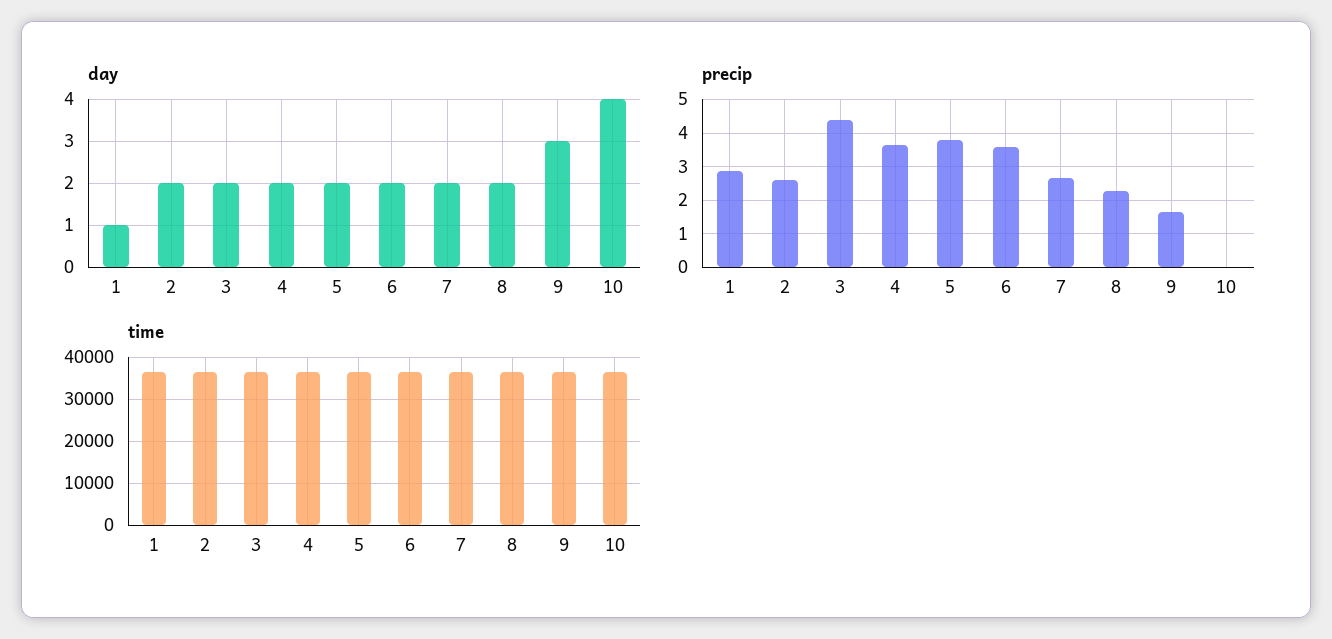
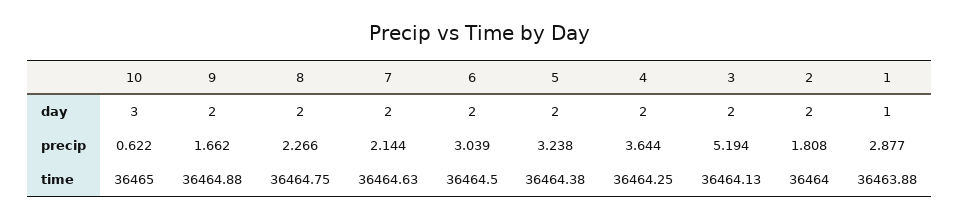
day, 9: 3 -> 2
day, 10: 4 -> 3
precip, 2: 2.6 -> 1.808
precip, 3: 4.4 -> 5.194
precip, 5: 3.8 -> 3.238
precip, 6: 3.6 -> 3.039
precip, 7: 2.6 -> 2.144
precip, 10: 0 -> 0.622

